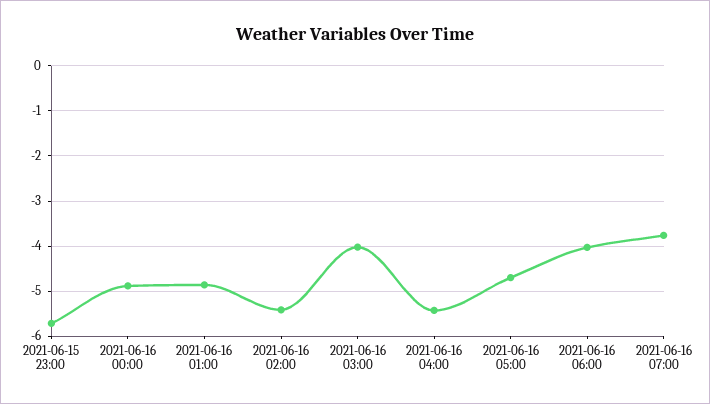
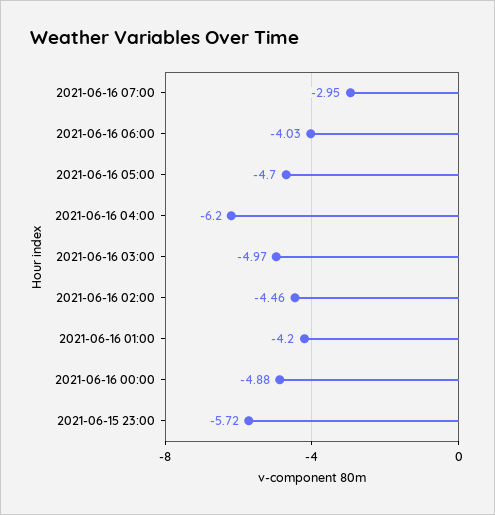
2021-06-16 01:00: -4.8 -> -4.2
2021-06-16 02:00: -5.4 -> -4.46
2021-06-16 03:00: -4 -> -4.97
2021-06-16 04:00: -5.4 -> -6.2
2021-06-16 07:00: -3.8 -> -2.95

